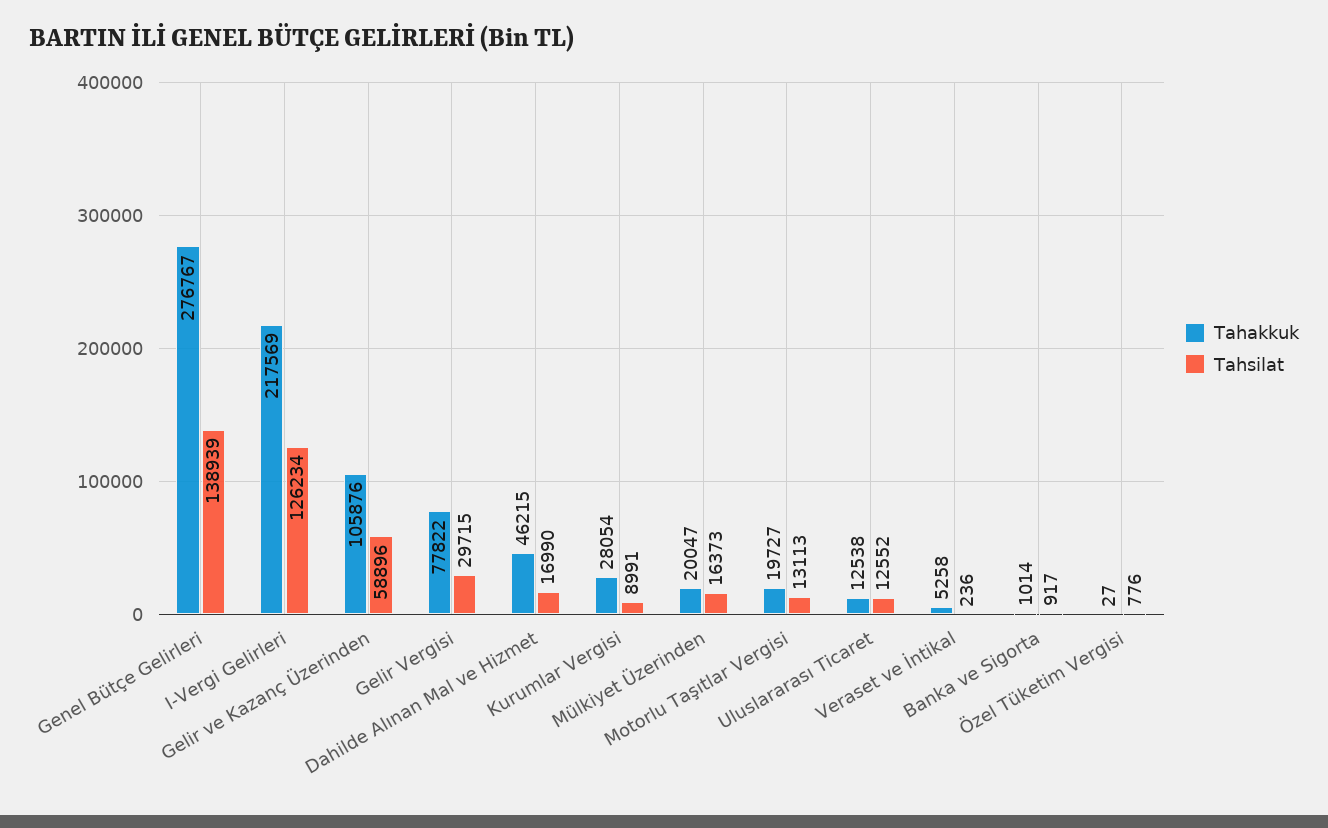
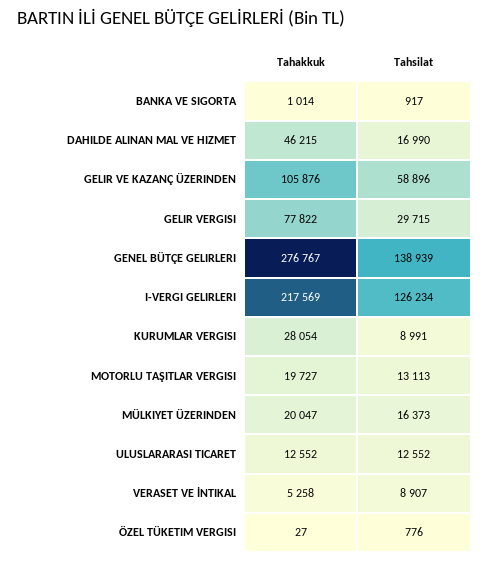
Tahakkuk, Uluslararası Ticaret: 12538 -> 12552
Tahsilat, Veraset ve İntikal: 236 -> 8907

